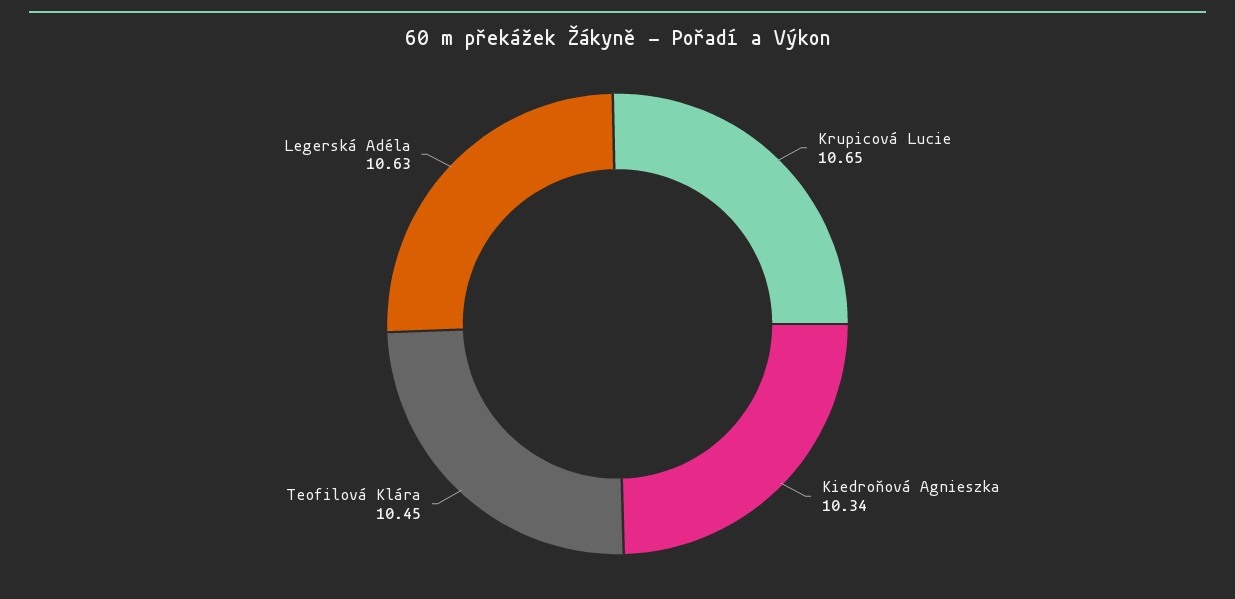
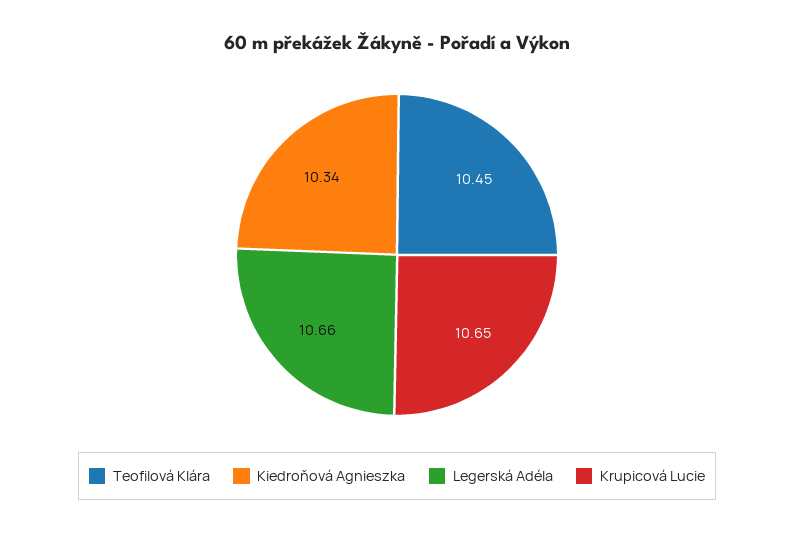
Legerská Adéla: 10.63 -> 10.66

